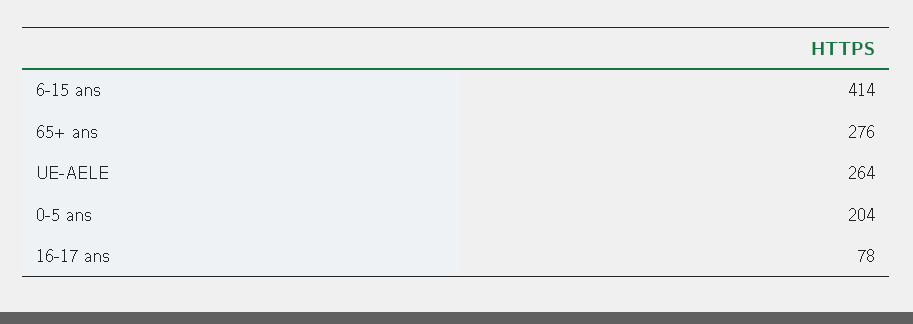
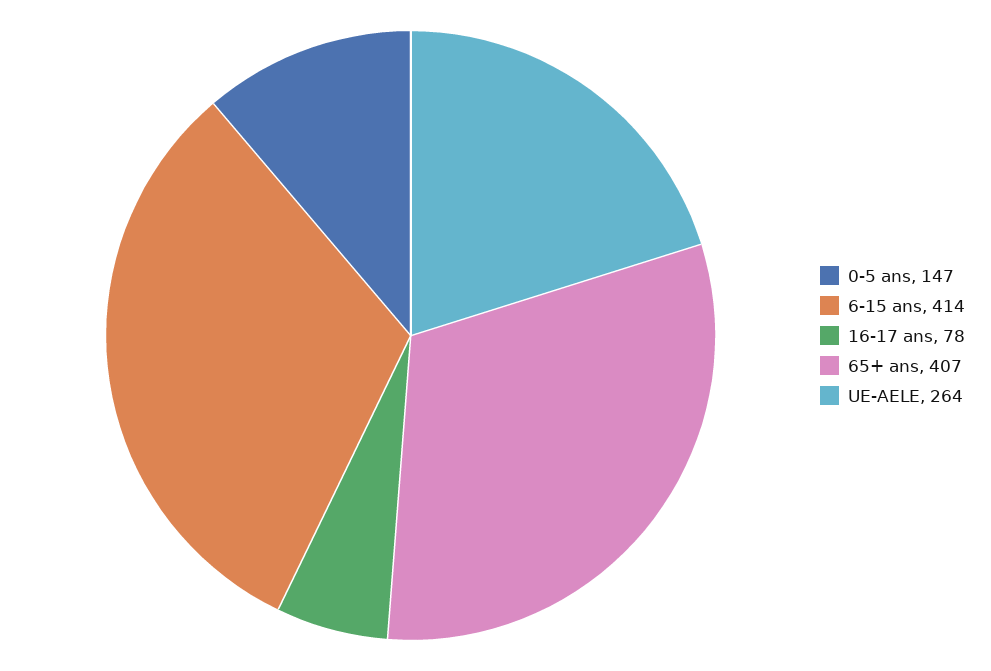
65+ ans: 276 -> 407
0-5 ans: 204 -> 147

